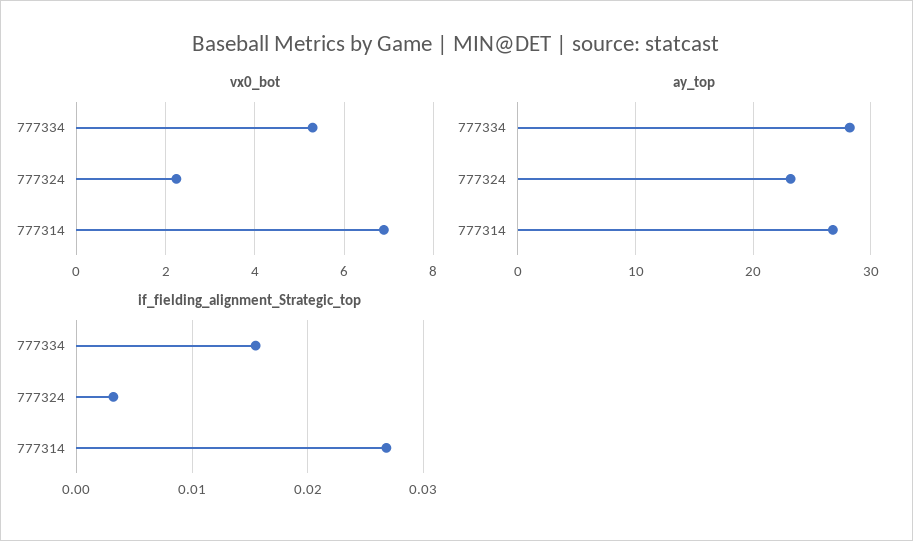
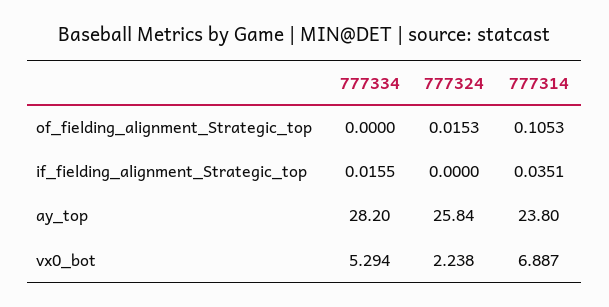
ay_top, 777324: 23 -> 25.84
ay_top, 777314: 27 -> 23.8
if_fielding_alignment_Strategic_top, 777324: 0.003 -> 0
if_fielding_alignment_Strategic_top, 777314: 0.027 -> 0.0351
of_fielding_alignment_Strategic_top, 777334: none -> 0
of_fielding_alignment_Strategic_top, 777324: none -> 0.0153
of_fielding_alignment_Strategic_top, 777314: none -> 0.1053

